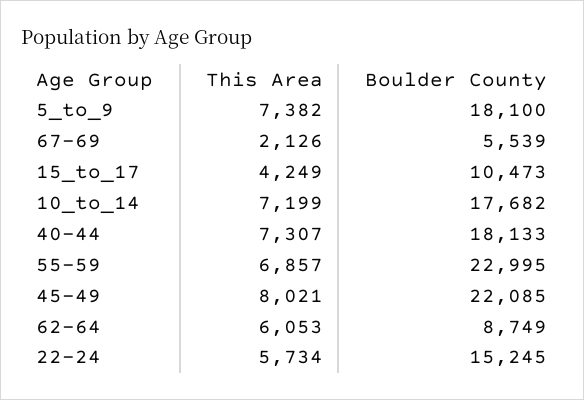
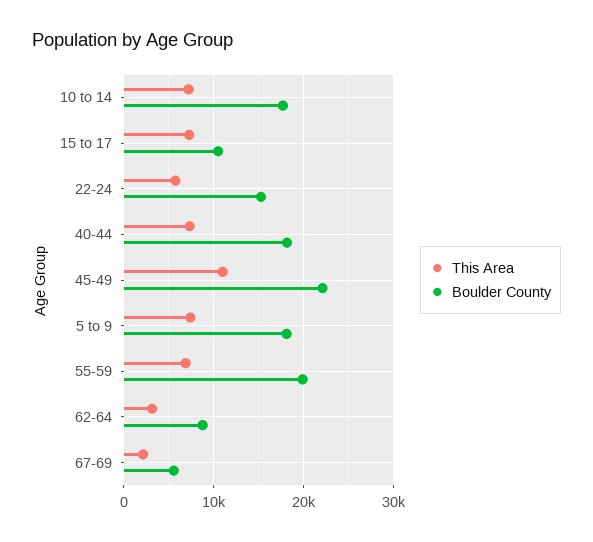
This Area, 15_to_17: 4249 -> 7000
Boulder County, 55-59: 22995 -> 20000
This Area, 45-49: 8021 -> 11000
This Area, 62-64: 6053 -> 3000

